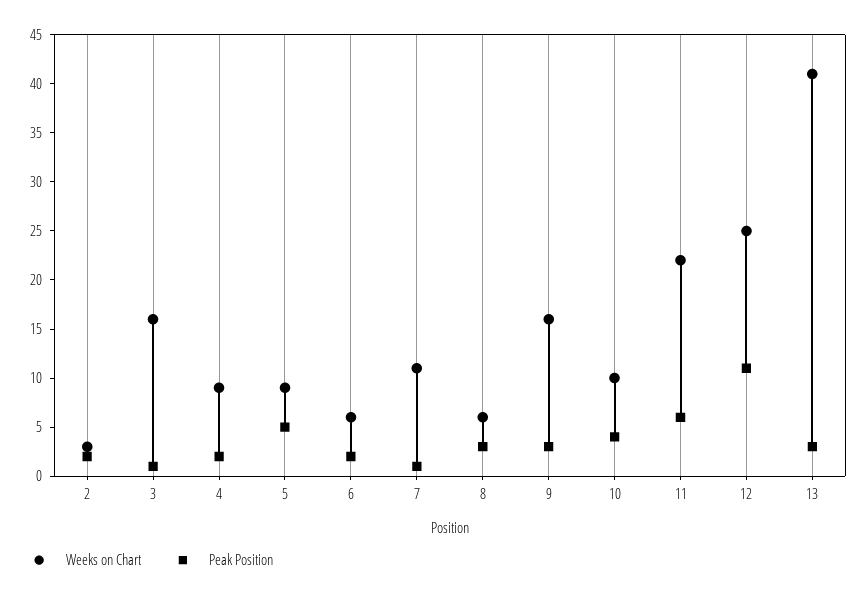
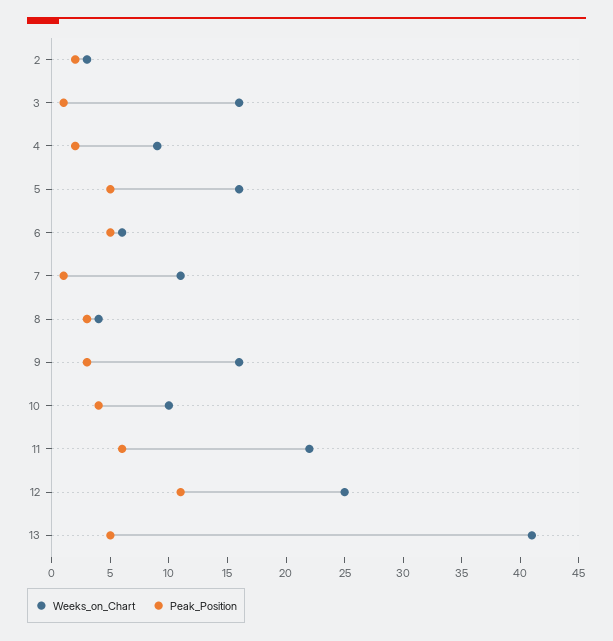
Weeks on Chart, 5: 9 -> 16
Peak Position, 6: 2 -> 5
Weeks on Chart, 8: 6 -> 4
Peak Position, 13: 3 -> 5

